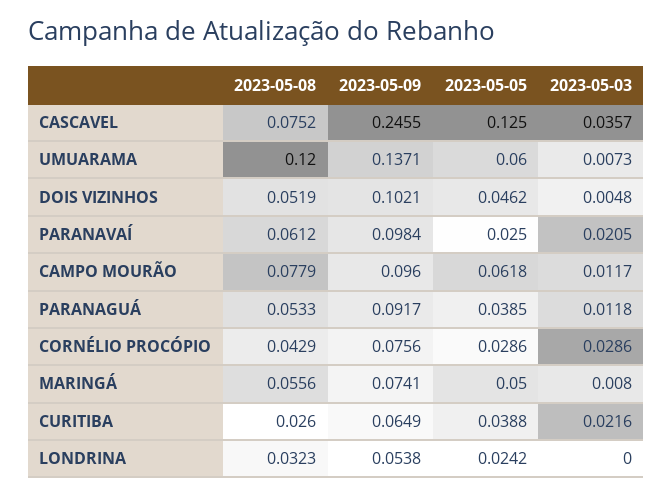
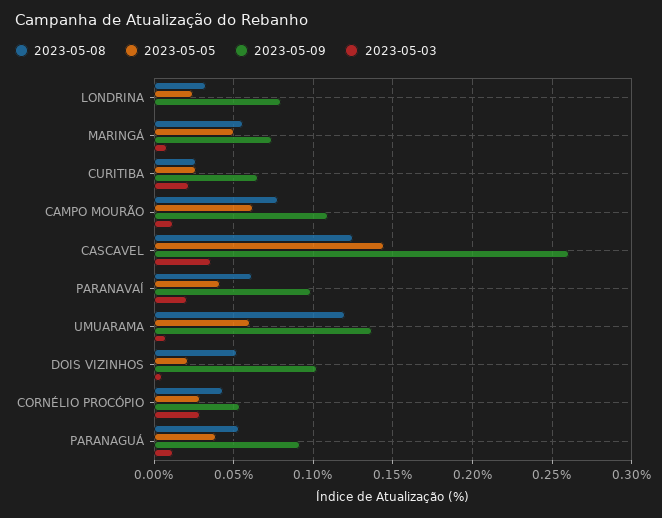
2023-05-08, CASCAVEL: 0.0752 -> 0.125
2023-05-09, CASCAVEL: 0.2455 -> 0.26
2023-05-05, CASCAVEL: 0.125 -> 0.145
2023-05-05, DOIS VIZINHOS: 0.0462 -> 0.02
2023-05-05, PARANAVAÍ: 0.025 -> 0.04
2023-05-09, CAMPO MOURÃO: 0.096 -> 0.11
2023-05-09, CORNÉLIO PROCÓPIO: 0.0756 -> 0.055
2023-05-05, CURITIBA: 0.0388 -> 0.025
2023-05-09, LONDRINA: 0.0538 -> 0.08

